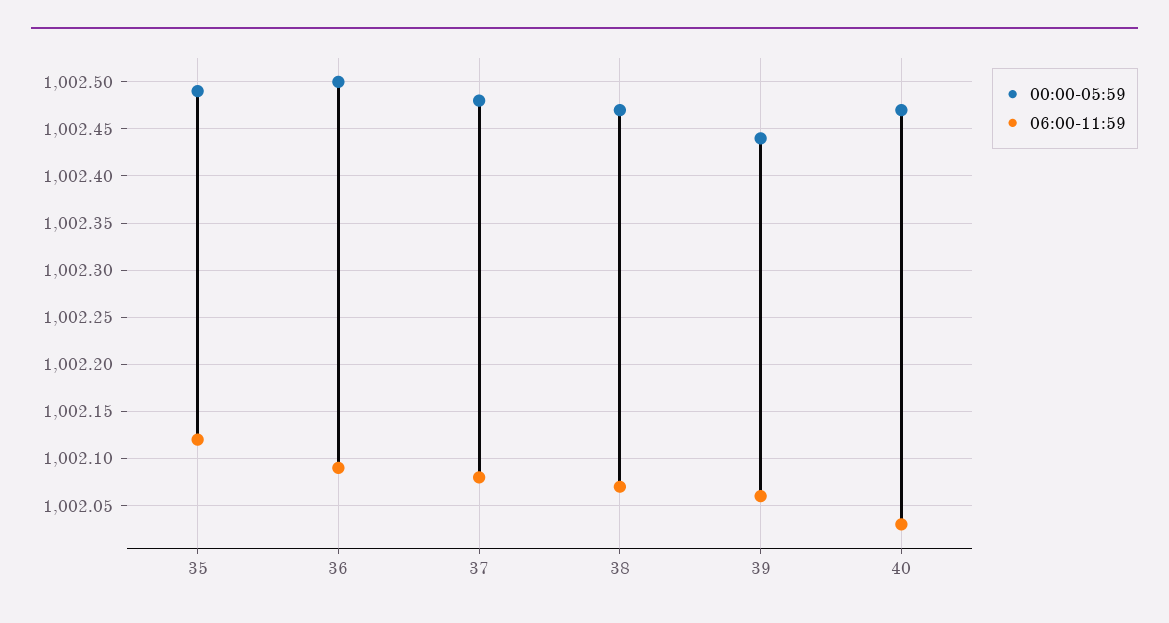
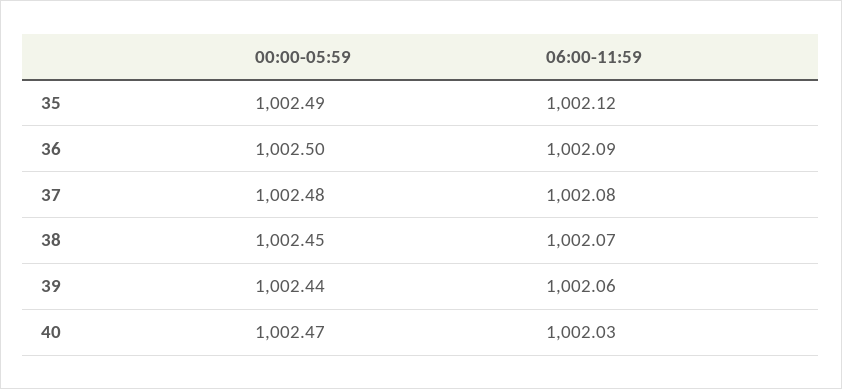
00:00-05:59, 38: 1002.47 -> 1002.45

